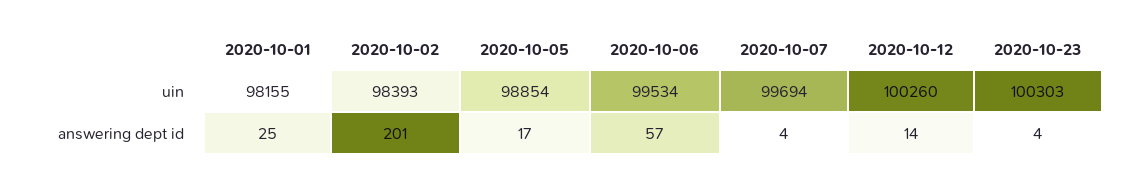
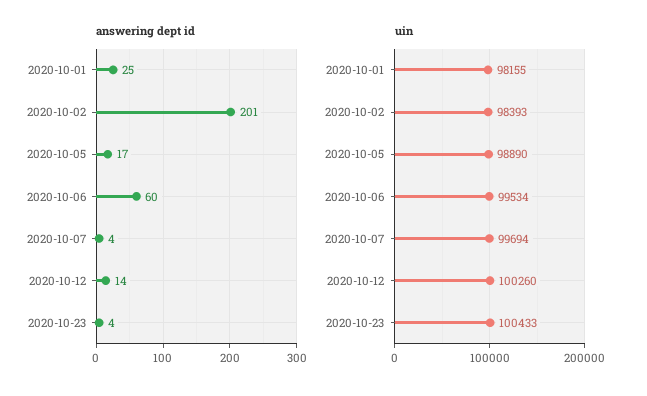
uin, 2020-10-05: 98854 -> 98890
uin, 2020-10-23: 100303 -> 100433
answering dept id, 2020-10-06: 57 -> 60

